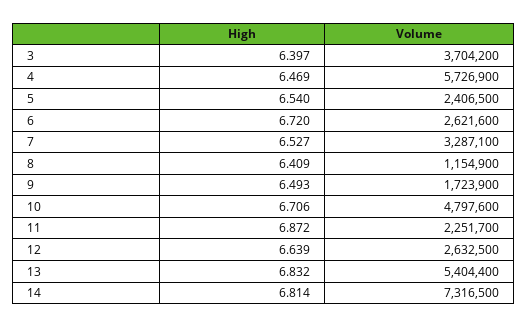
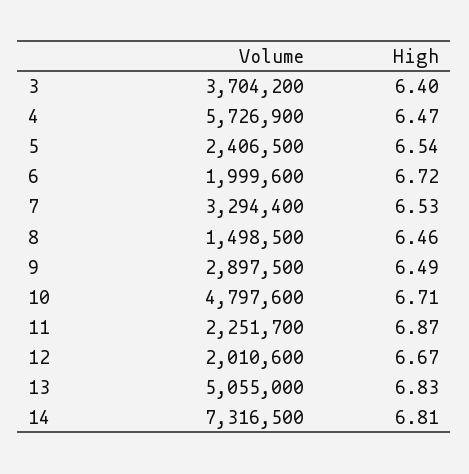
Volume, 6: 2621600 -> 1999600
Volume, 7: 3287100 -> 3294400
High, 8: 6.409 -> 6.46
Volume, 8: 1154900 -> 1498500
Volume, 9: 1723900 -> 2897500
High, 12: 6.639 -> 6.67
Volume, 12: 2632500 -> 2010600
Volume, 13: 5404400 -> 5055000

